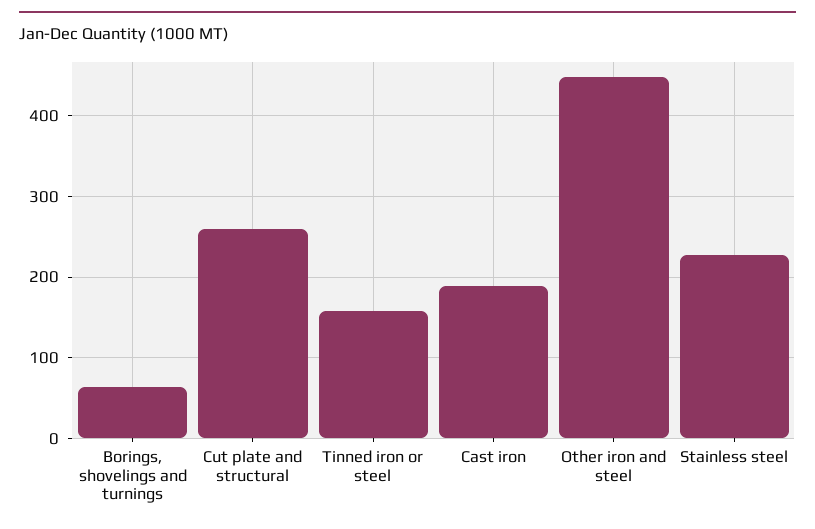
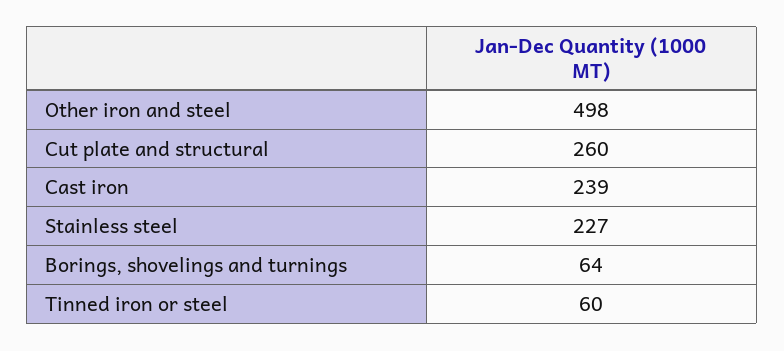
Tinned iron or steel: 160 -> 60
Cast iron: 190 -> 239
Other iron and steel: 450 -> 498

